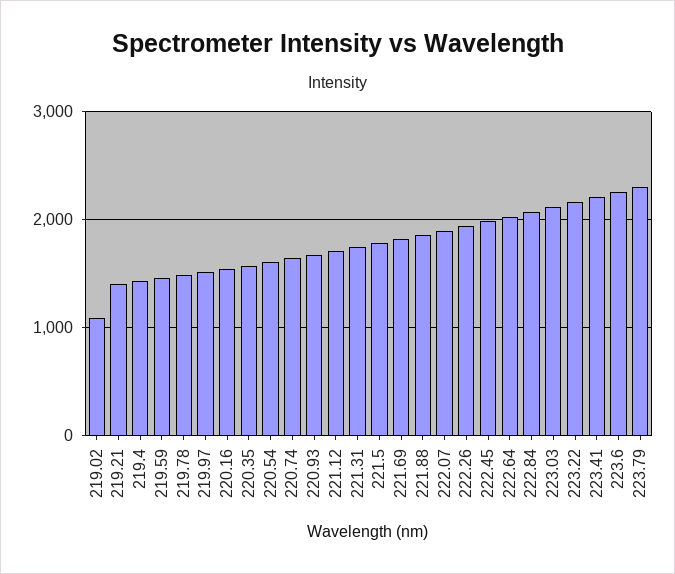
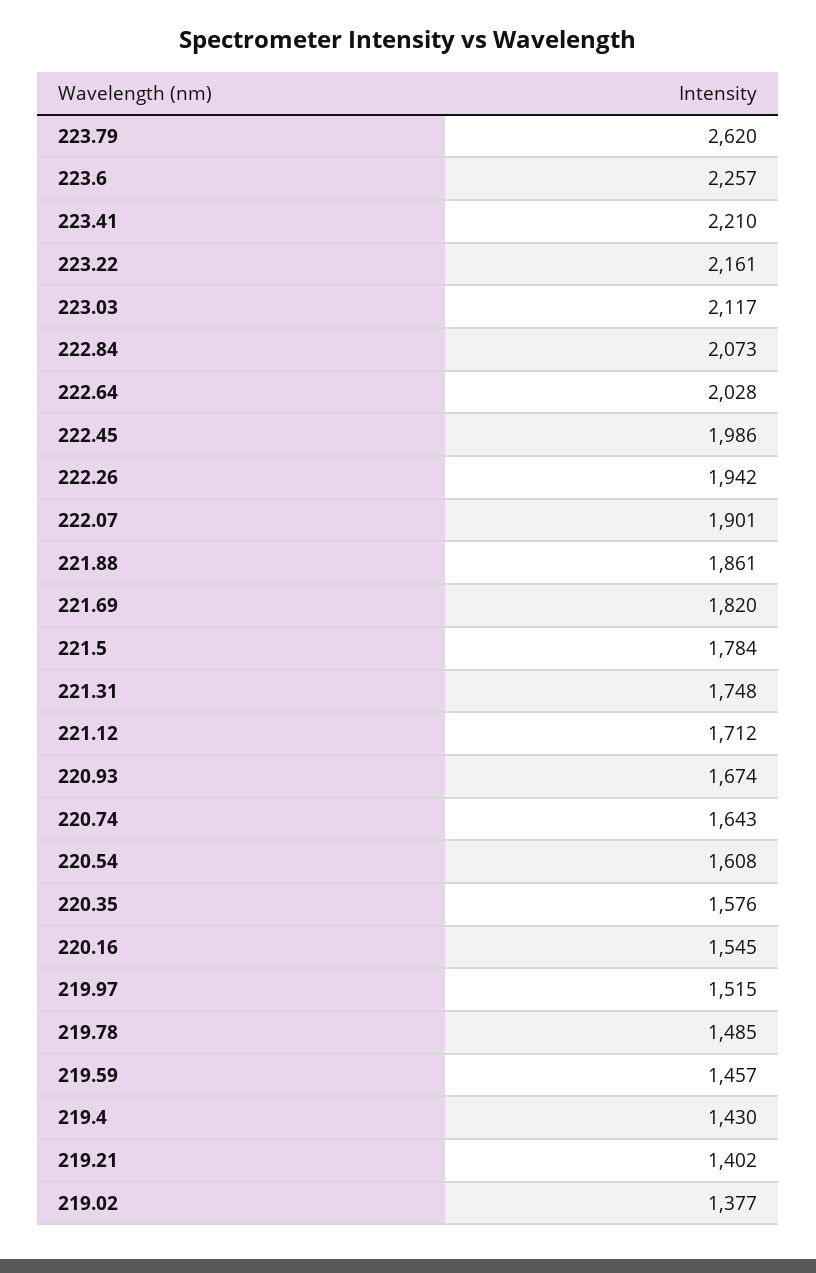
219.02: 1100 -> 1377
223.79: 2300 -> 2620

